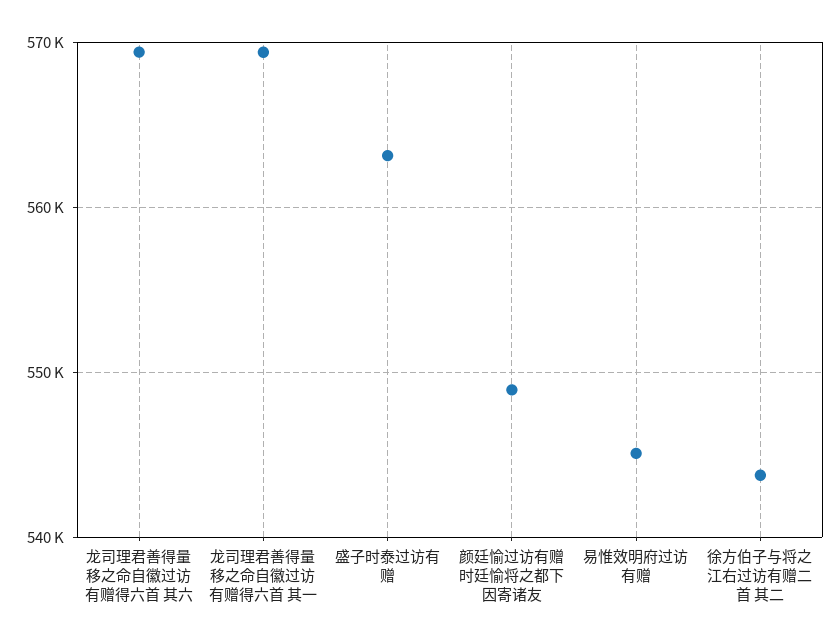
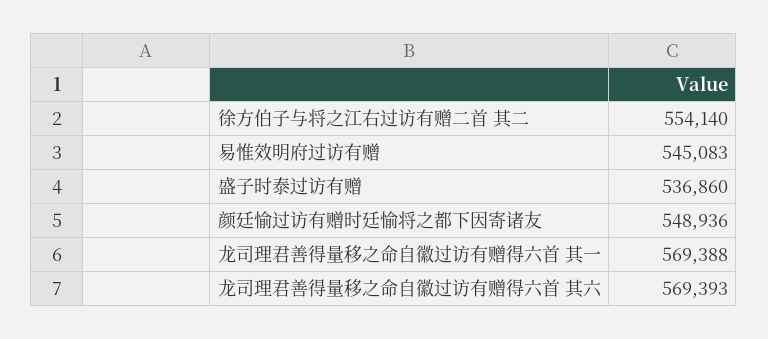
盛子时泰过访有赠: 563000 -> 536860
徐方伯子与将之江右过访有赠二首 其二: 544000 -> 554140

